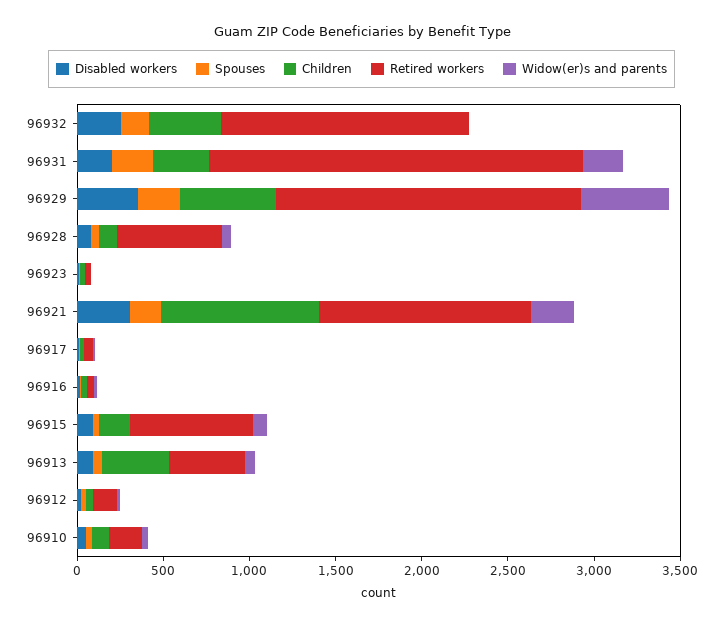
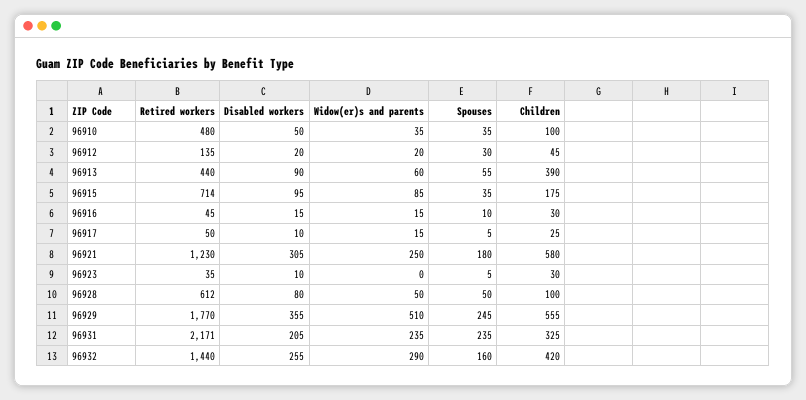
Widow(er)s and parents, 96932: 0 -> 290
Children, 96921: 900 -> 580
Retired workers, 96910: 200 -> 480

